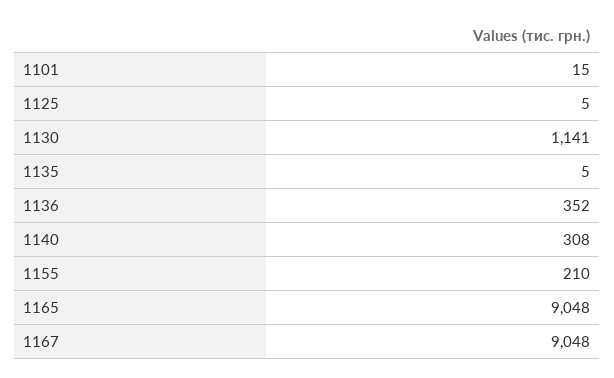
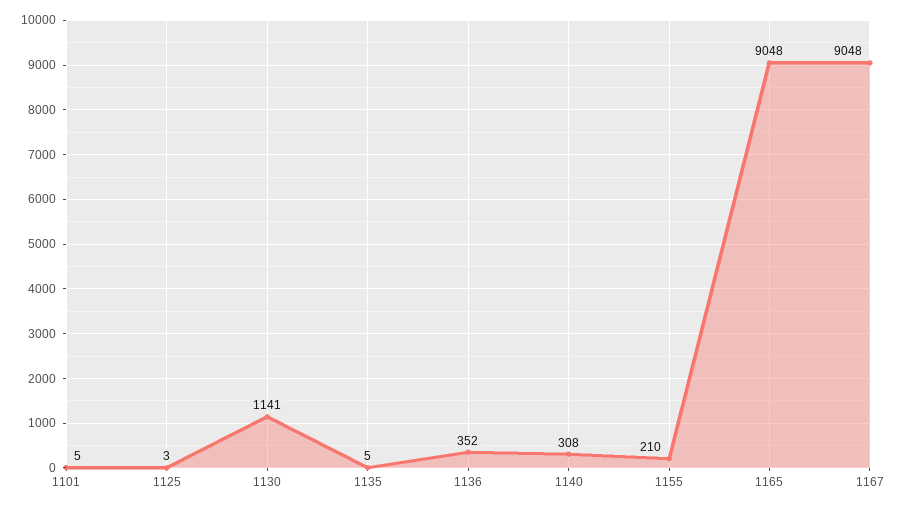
1101: 15 -> 5
1125: 5 -> 3

